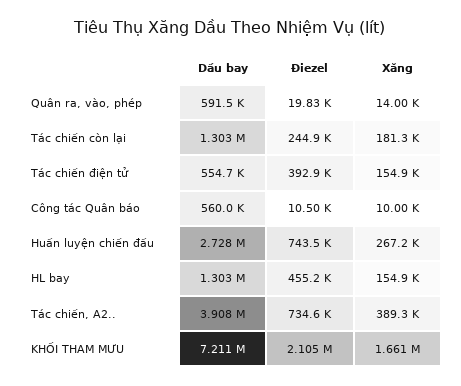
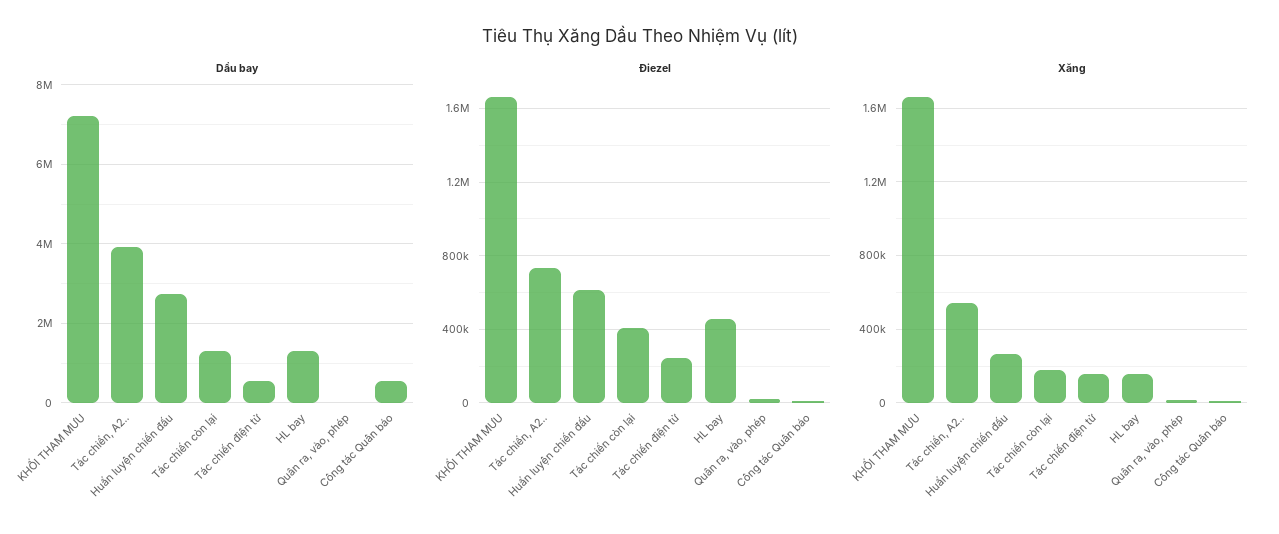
Dầu bay, Quân ra, vào, phép: 591500 -> 0
Điezel, Tác chiến còn lại: 244900 -> 400000
Điezel, Tác chiến điện tử: 392900 -> 250000
Điezel, Huấn luyện chiến đấu: 743500 -> 600000
Xăng, Tác chiến, A2..: 389300 -> 550000
Điezel, KHỐI THAM MƯU: 2105000 -> 1650000

